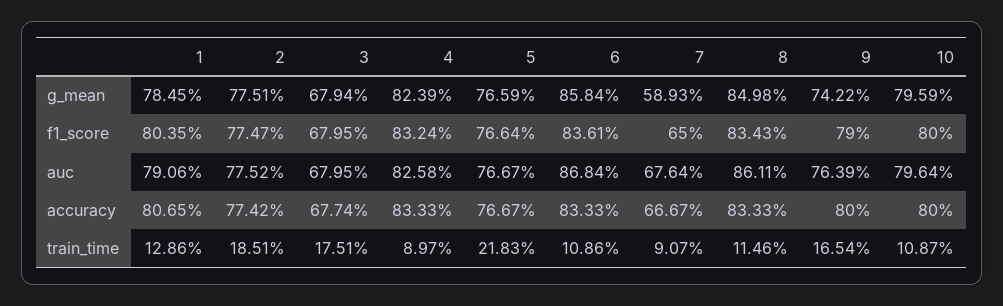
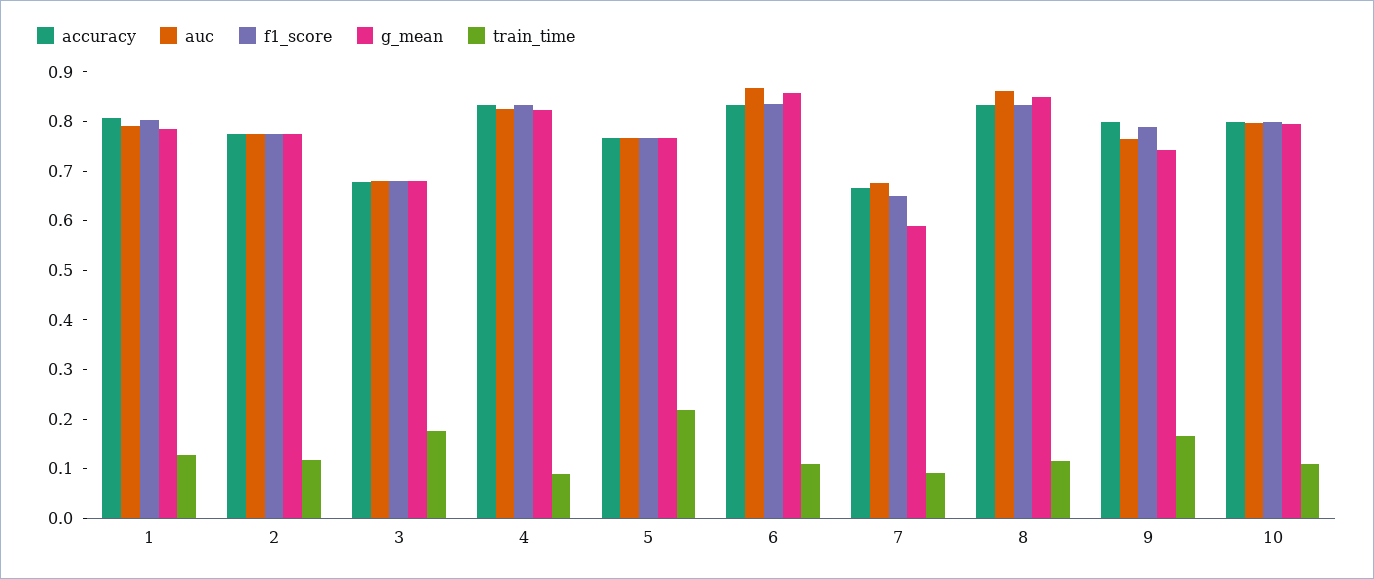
train_time, 2: 0.1851 -> 0.12

